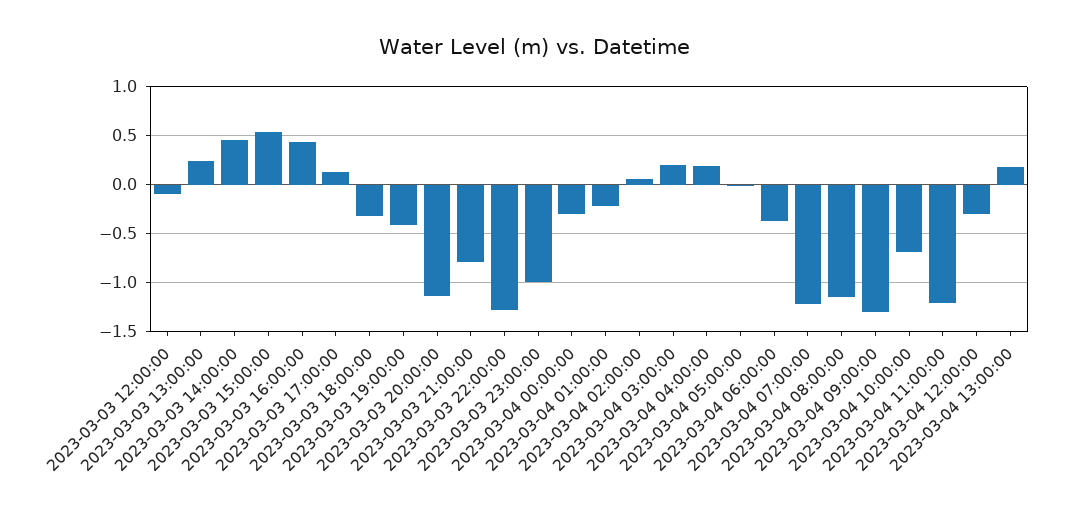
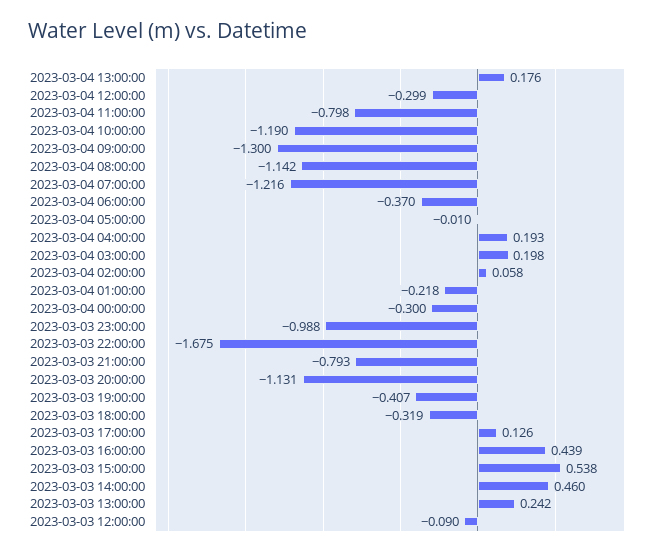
2023-03-03 22:00:00: -1.3 -> -1.675
2023-03-04 10:00:00: -0.7 -> -1.19
2023-03-04 11:00:00: -1.2 -> -0.798

